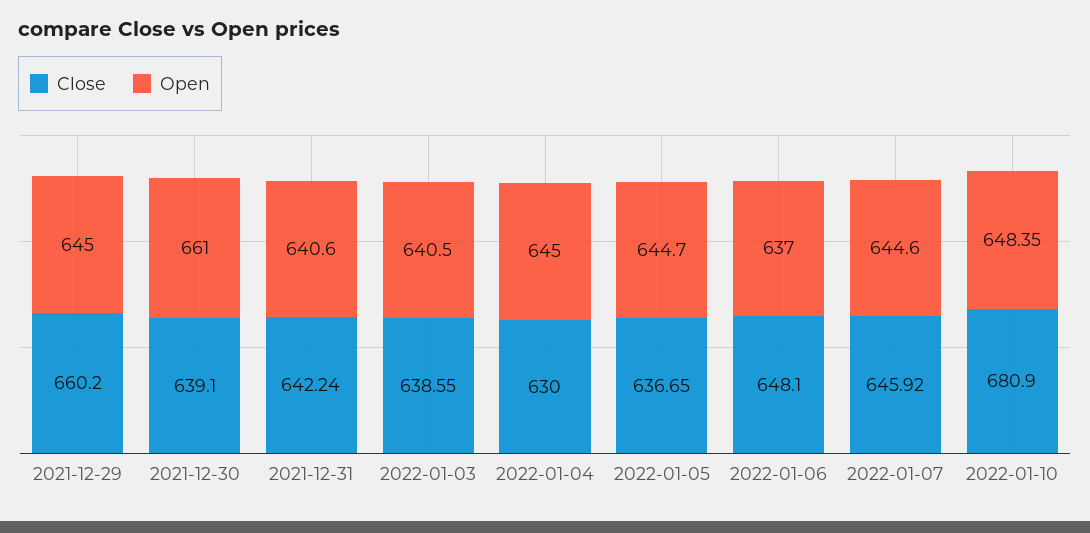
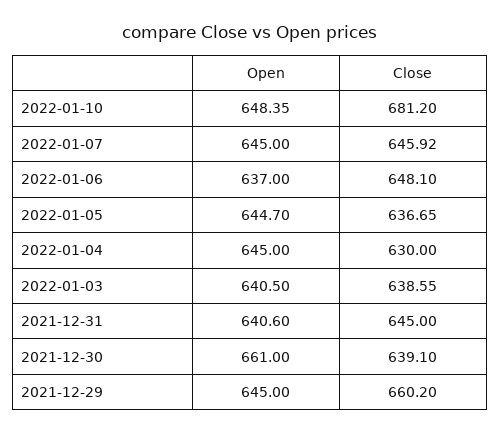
Close, 2021-12-31: 642.24 -> 645
Open, 2022-01-07: 644.6 -> 645
Close, 2022-01-10: 680.9 -> 681.2

